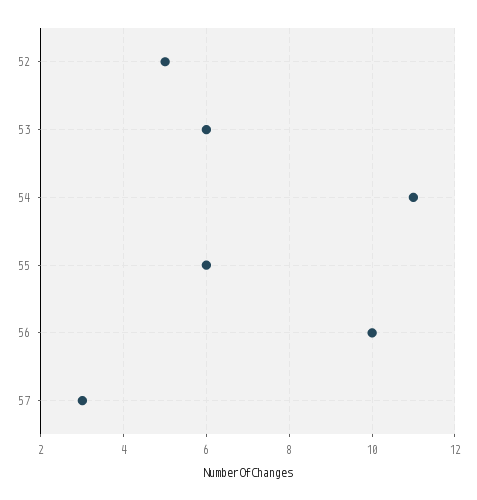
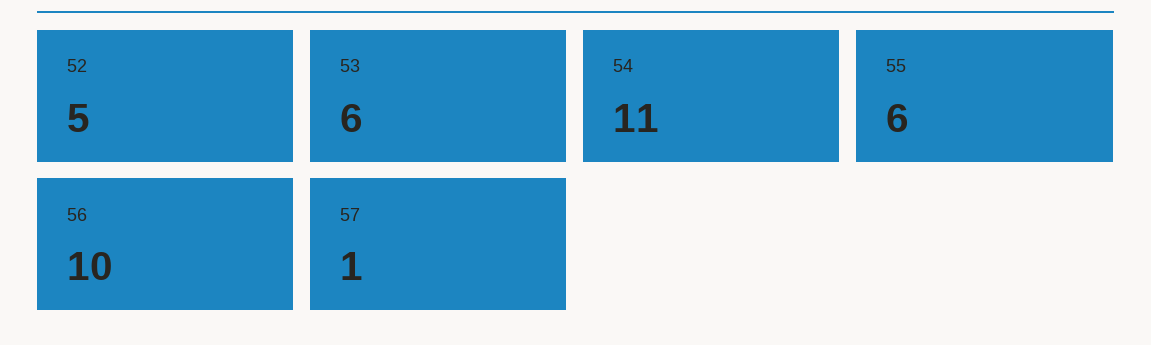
57: 3 -> 1

